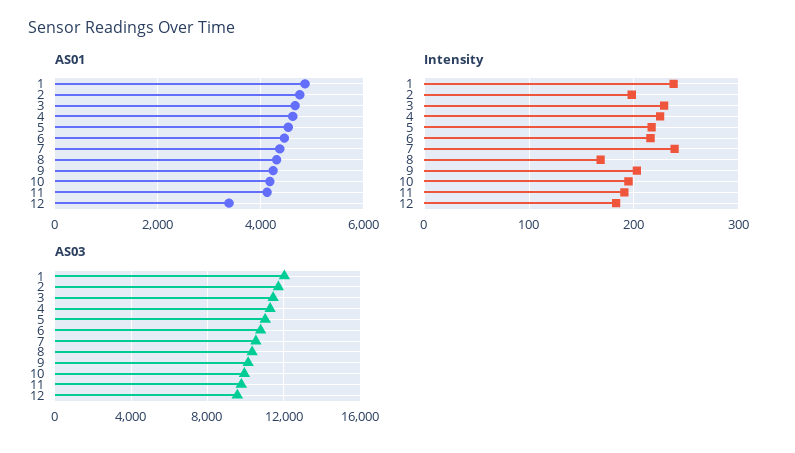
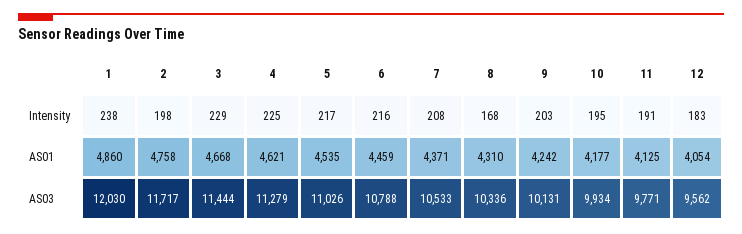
AS01, 12: 3400 -> 4054
Intensity, 7: 240 -> 208

